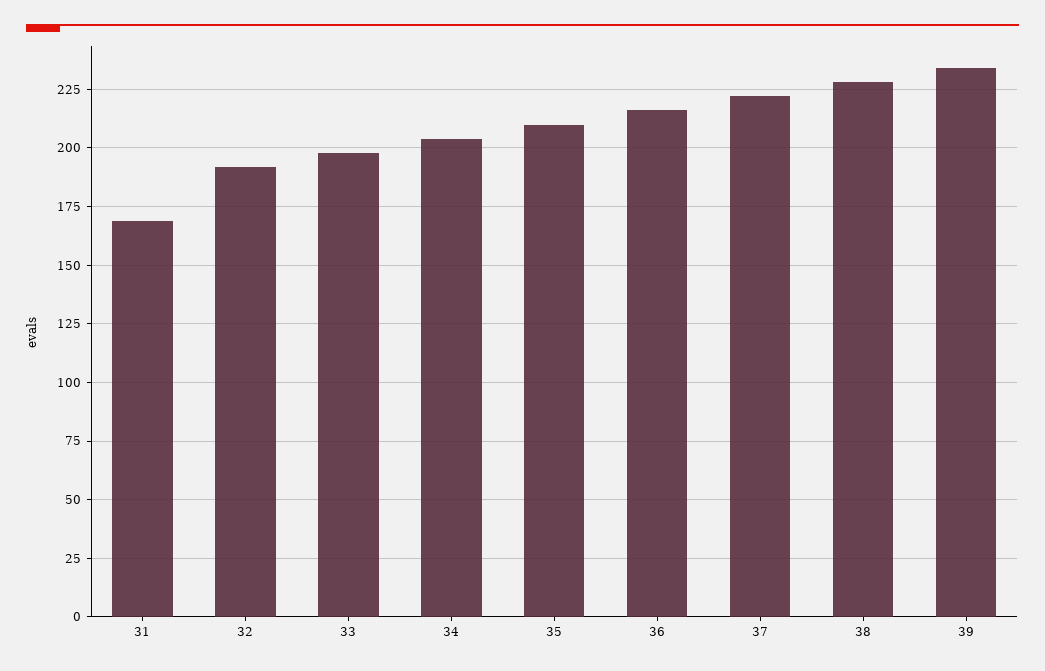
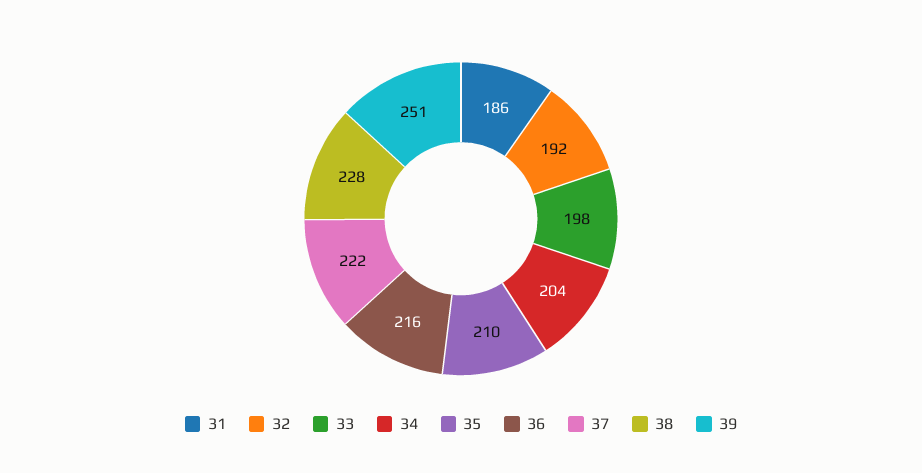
31: 170 -> 186
39: 235 -> 251

